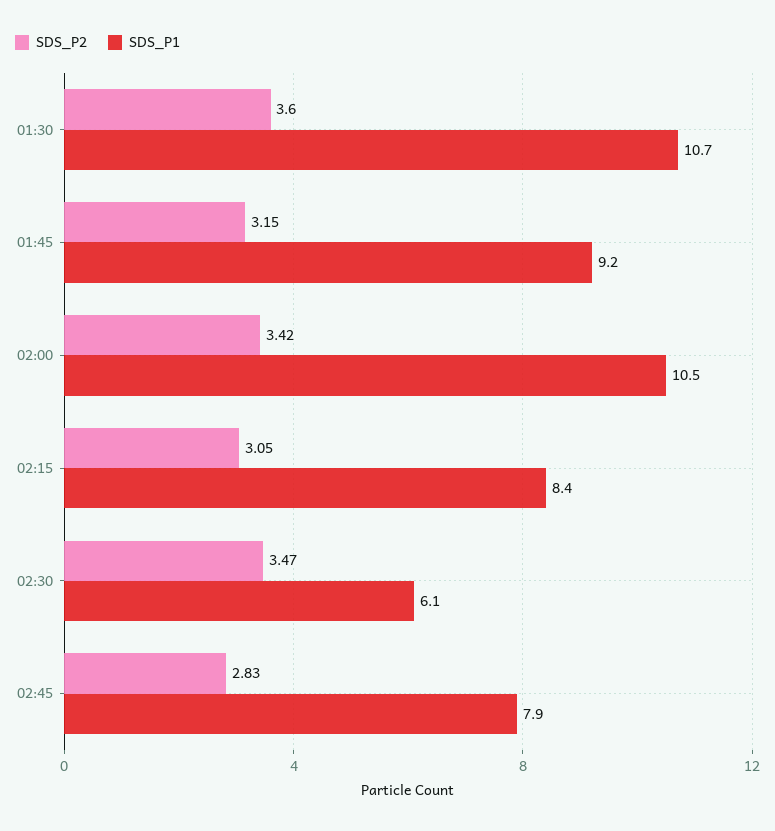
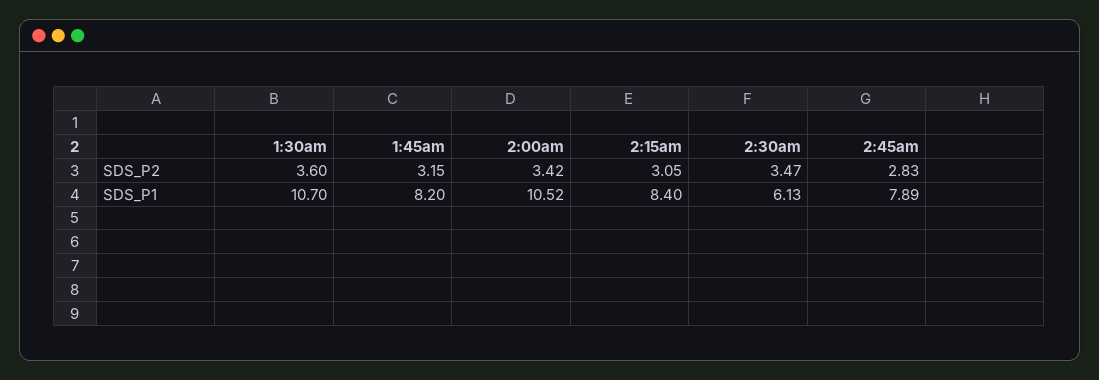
SDS_P1, 01:45: 9.2 -> 8.2

